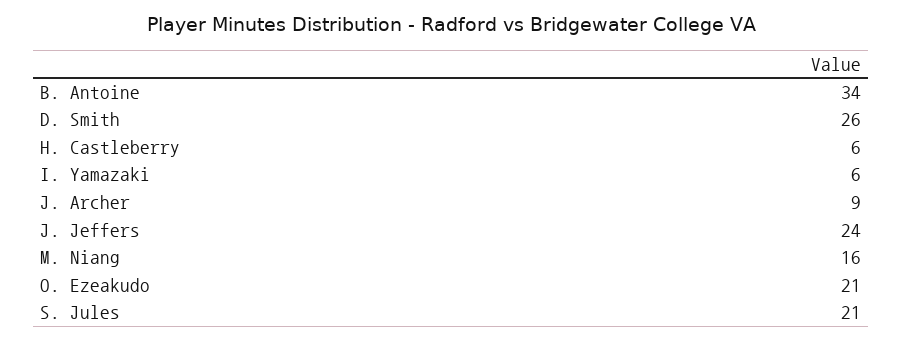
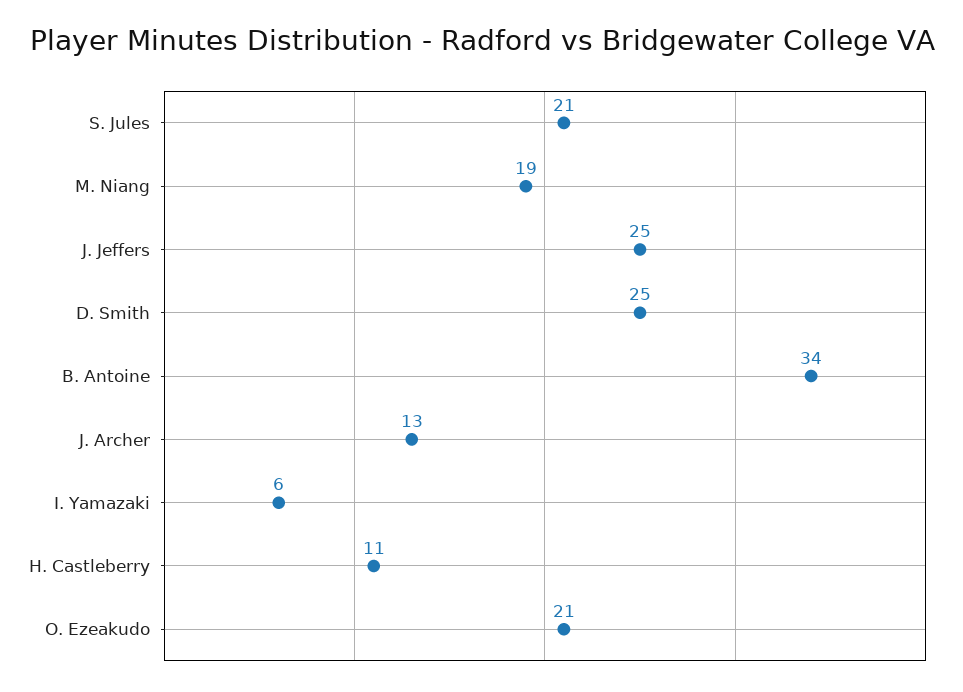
D. Smith: 26 -> 25
H. Castleberry: 6 -> 11
J. Archer: 9 -> 13
J. Jeffers: 24 -> 25
M. Niang: 16 -> 19

